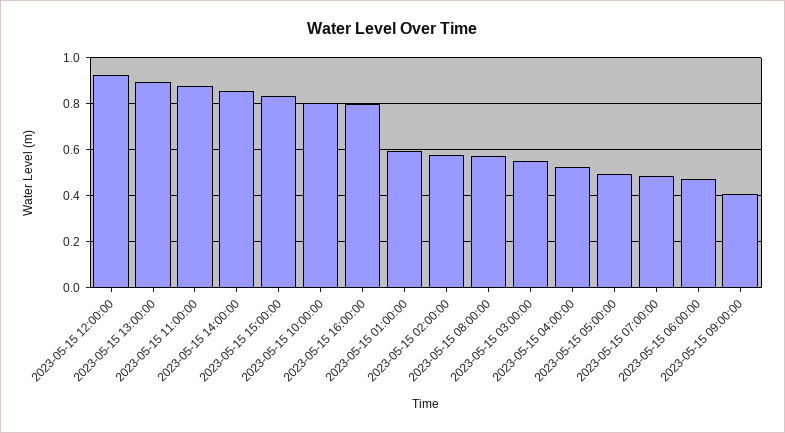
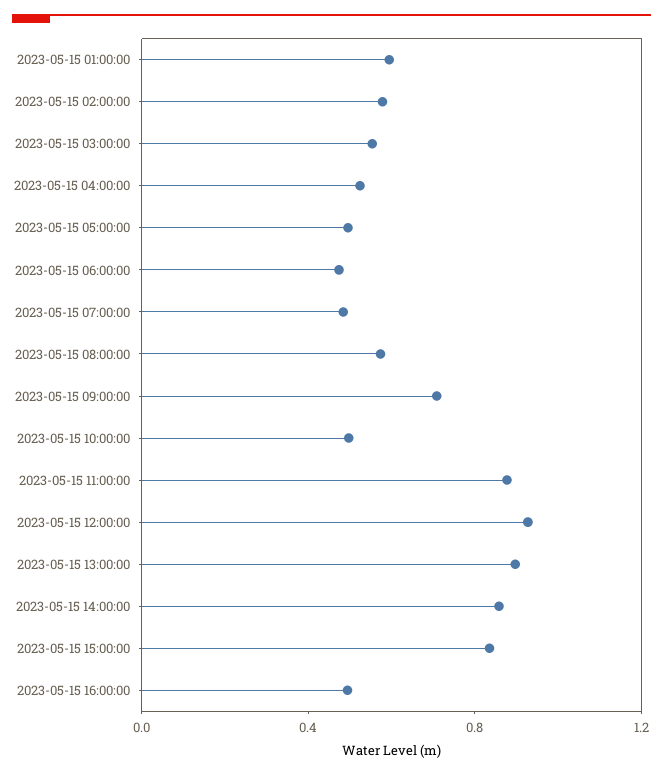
2023-05-15 10:00:00: 0.8 -> 0.5
2023-05-15 16:00:00: 0.8 -> 0.5
2023-05-15 09:00:00: 0.4 -> 0.7

